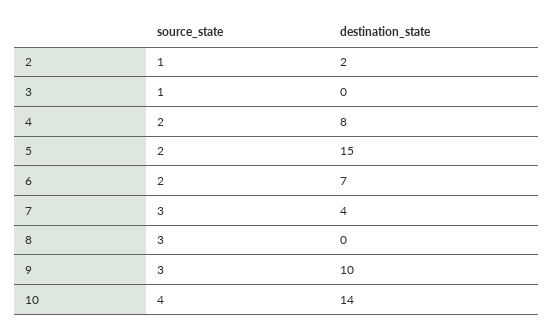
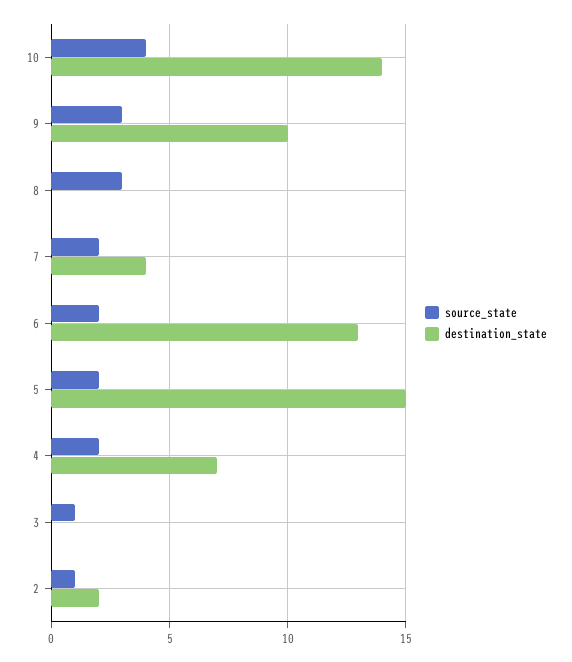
destination_state, 4: 8 -> 7
destination_state, 6: 7 -> 13
source_state, 7: 3 -> 2

